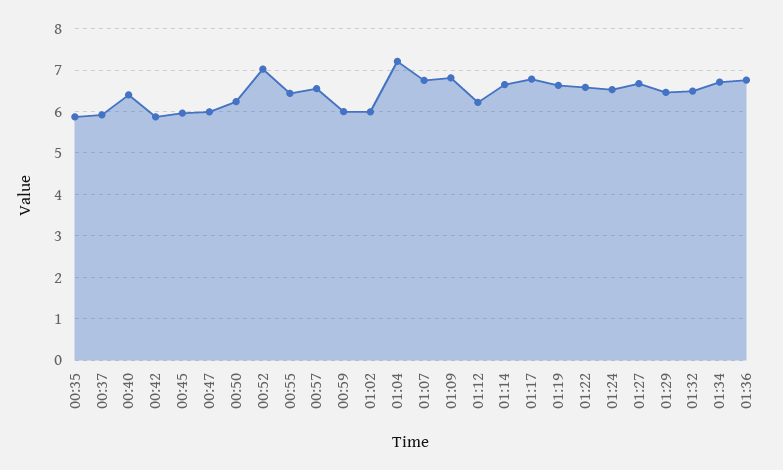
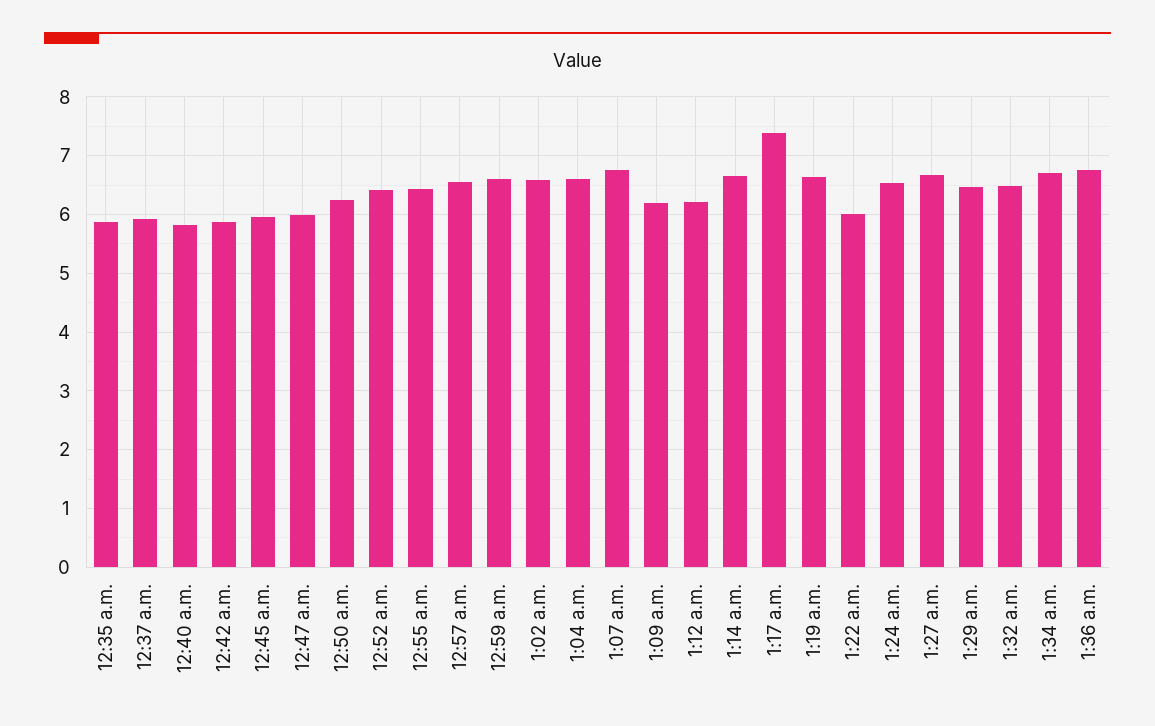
00:40: 6.4 -> 5.8
00:52: 7 -> 6.4
00:59: 6 -> 6.6
01:02: 6 -> 6.6
01:04: 7.2 -> 6.6
01:09: 6.8 -> 6.2
01:17: 6.8 -> 7.4
01:22: 6.6 -> 6

